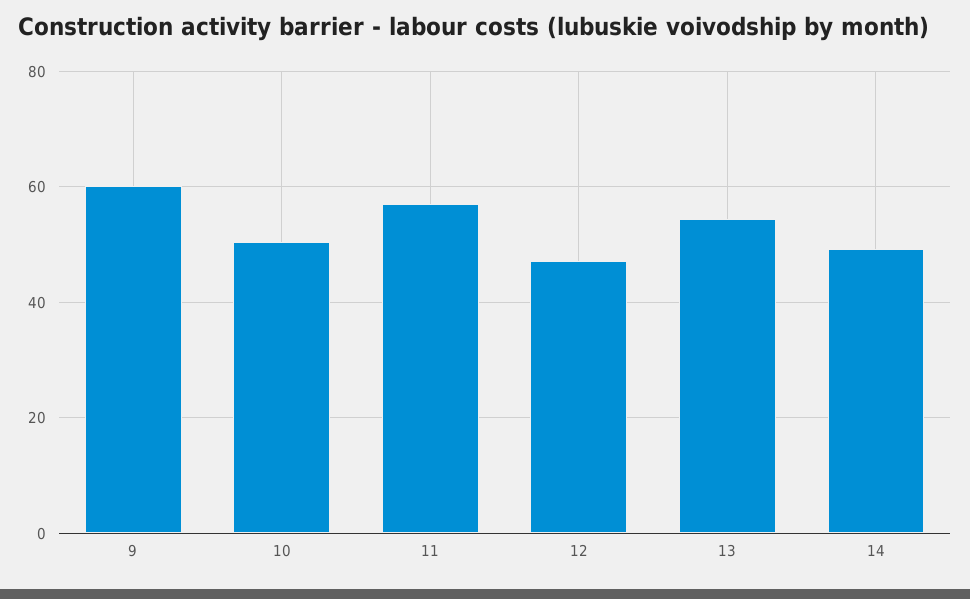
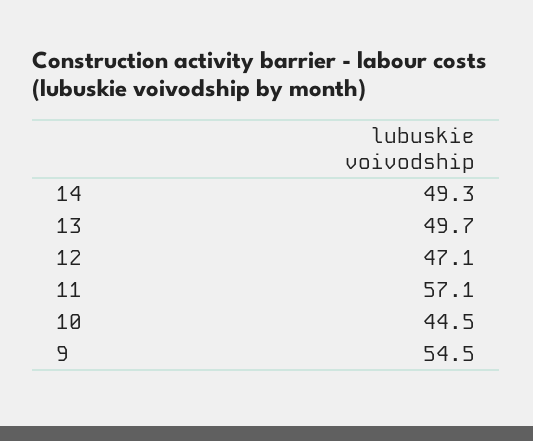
9: 60 -> 54.5
10: 50 -> 44.5
13: 54 -> 49.7

